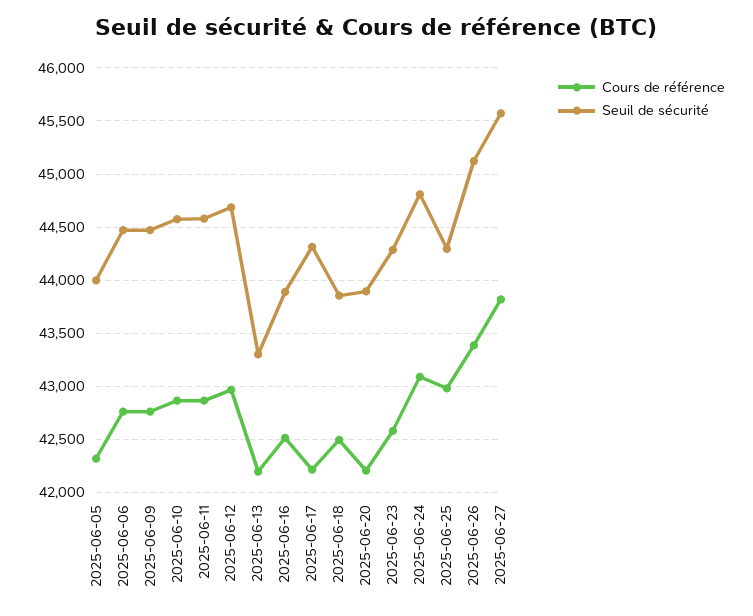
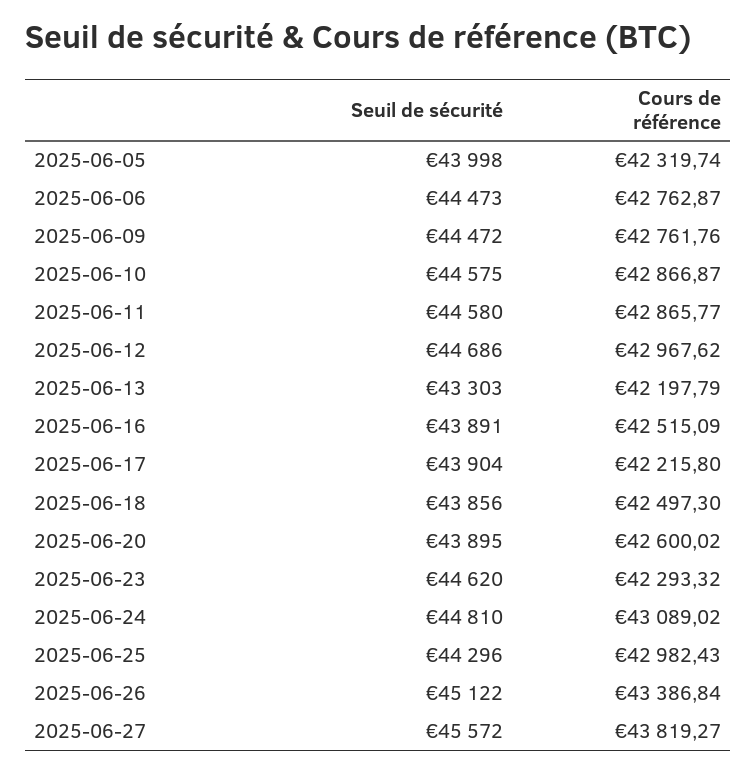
Seuil de sécurité, 2025-06-17: 44300 -> 43904
Cours de référence, 2025-06-20: 42200 -> 42600.02
Cours de référence, 2025-06-23: 42600 -> 42293.32
Seuil de sécurité, 2025-06-23: 44300 -> 44620

